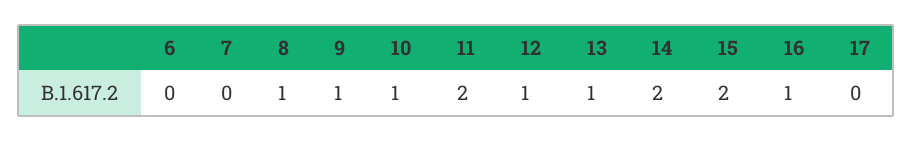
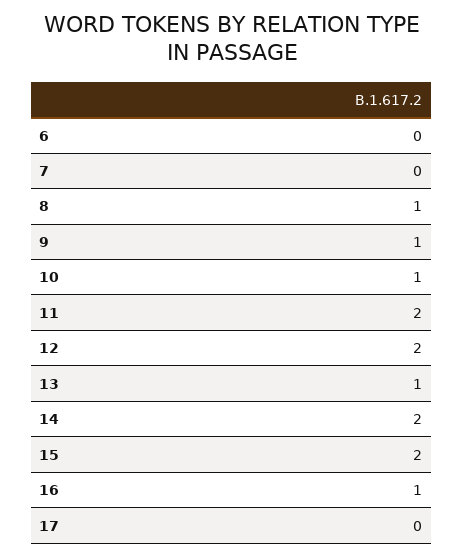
12: 1 -> 2

